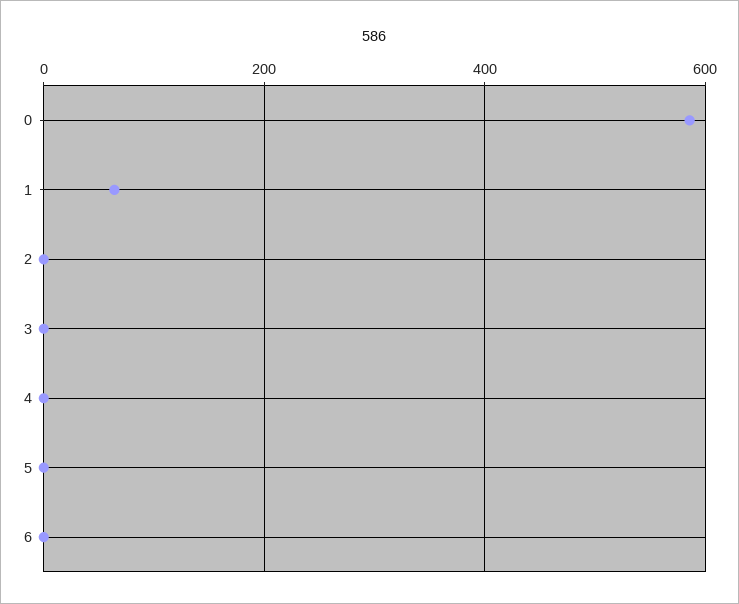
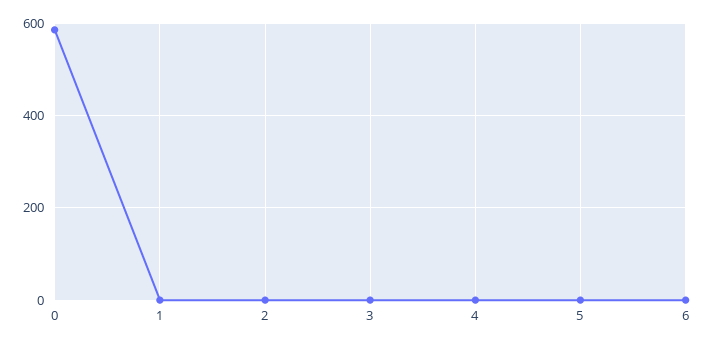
1: 60 -> 0

